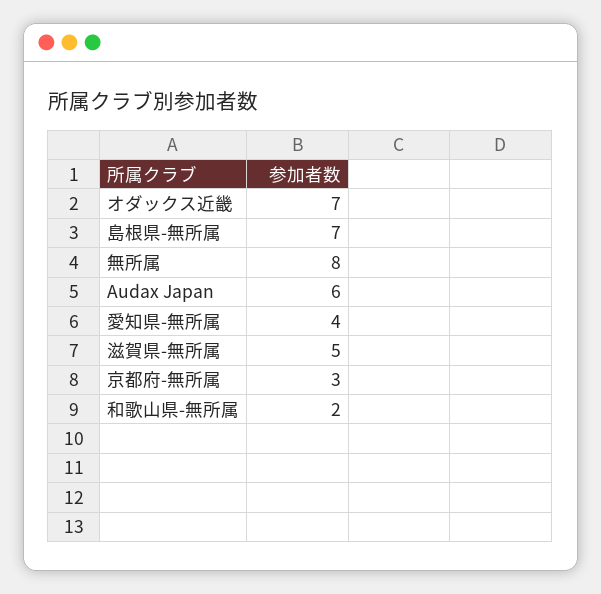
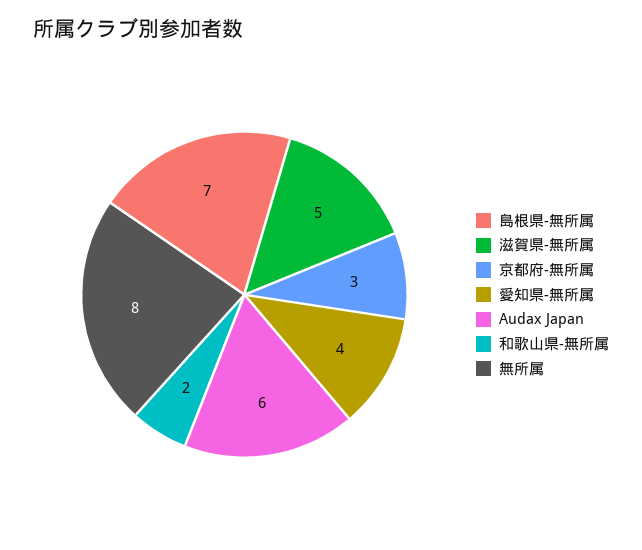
オダックス近畿: 7 -> none

